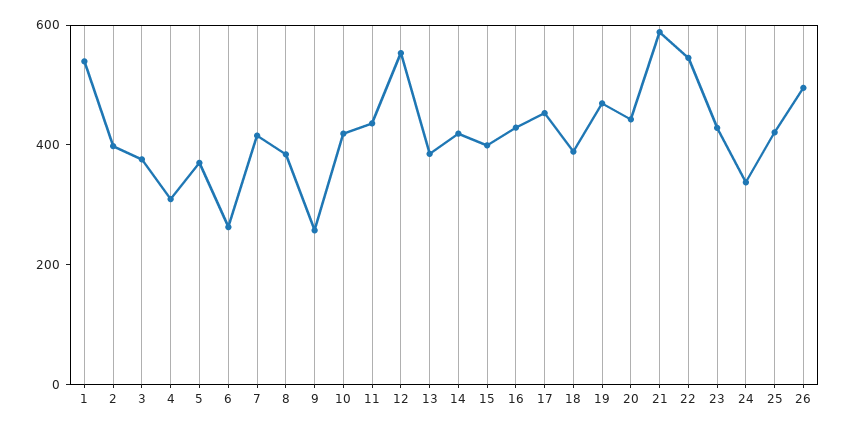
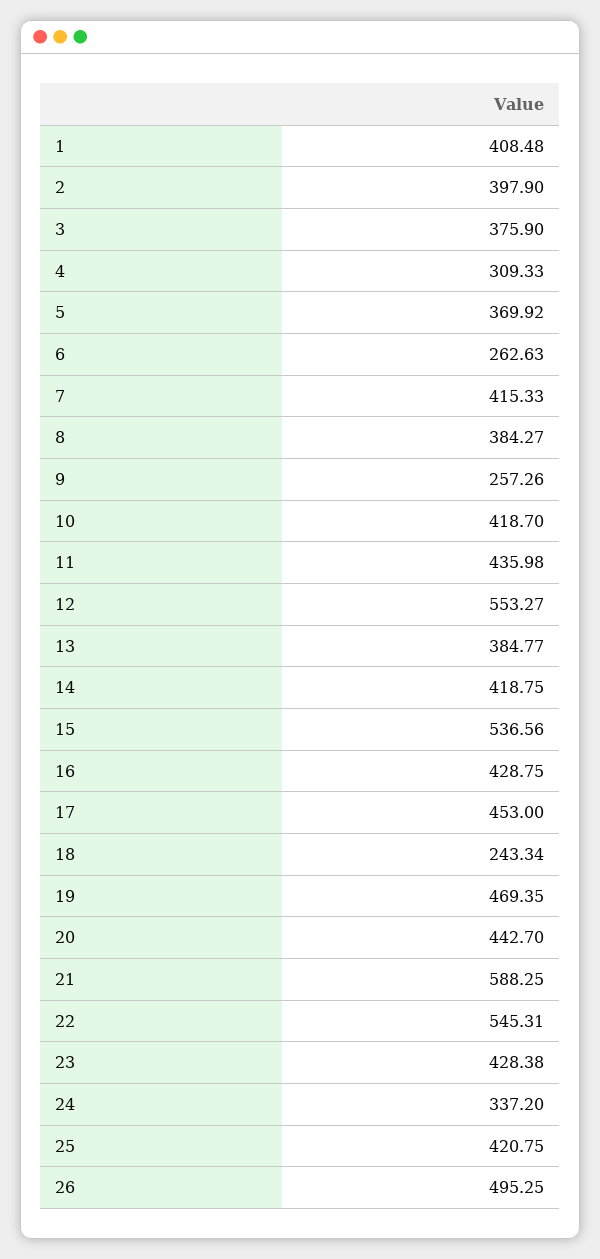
1: 550 -> 408.48
15: 400 -> 536.56
18: 400 -> 243.34

